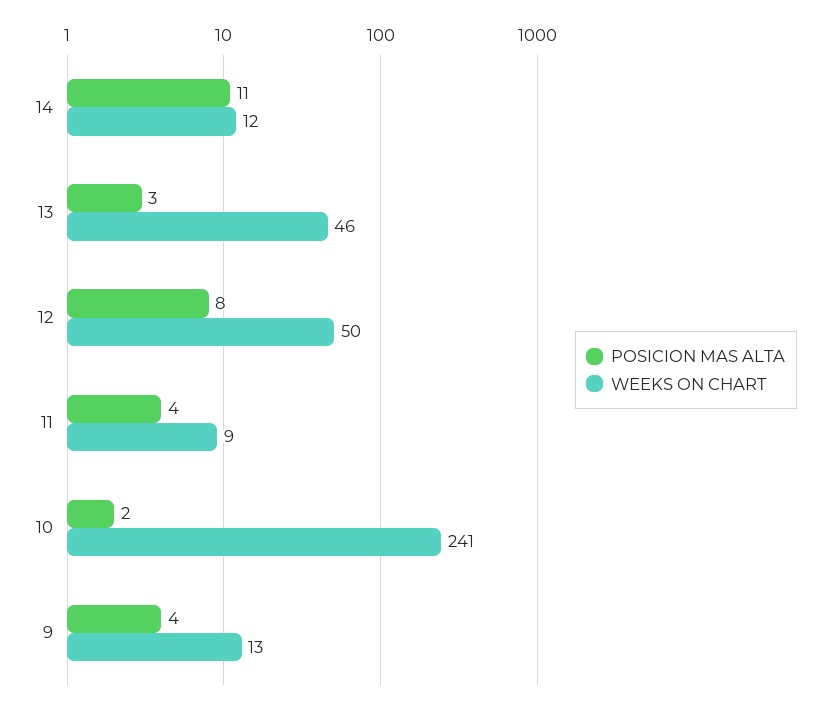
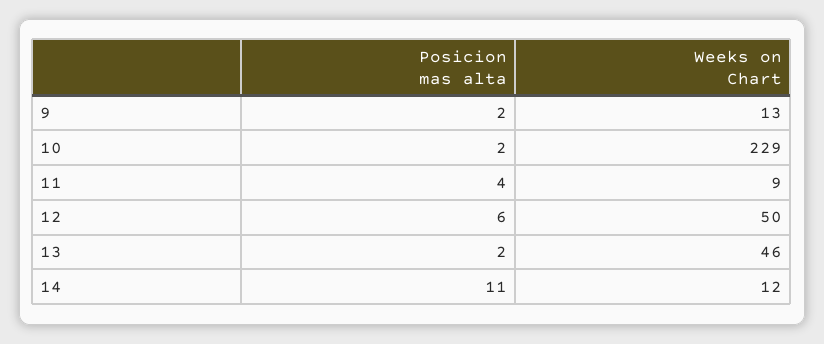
POSICION MAS ALTA, 13: 3 -> 2
POSICION MAS ALTA, 12: 8 -> 6
WEEKS ON CHART, 10: 241 -> 229
POSICION MAS ALTA, 9: 4 -> 2

